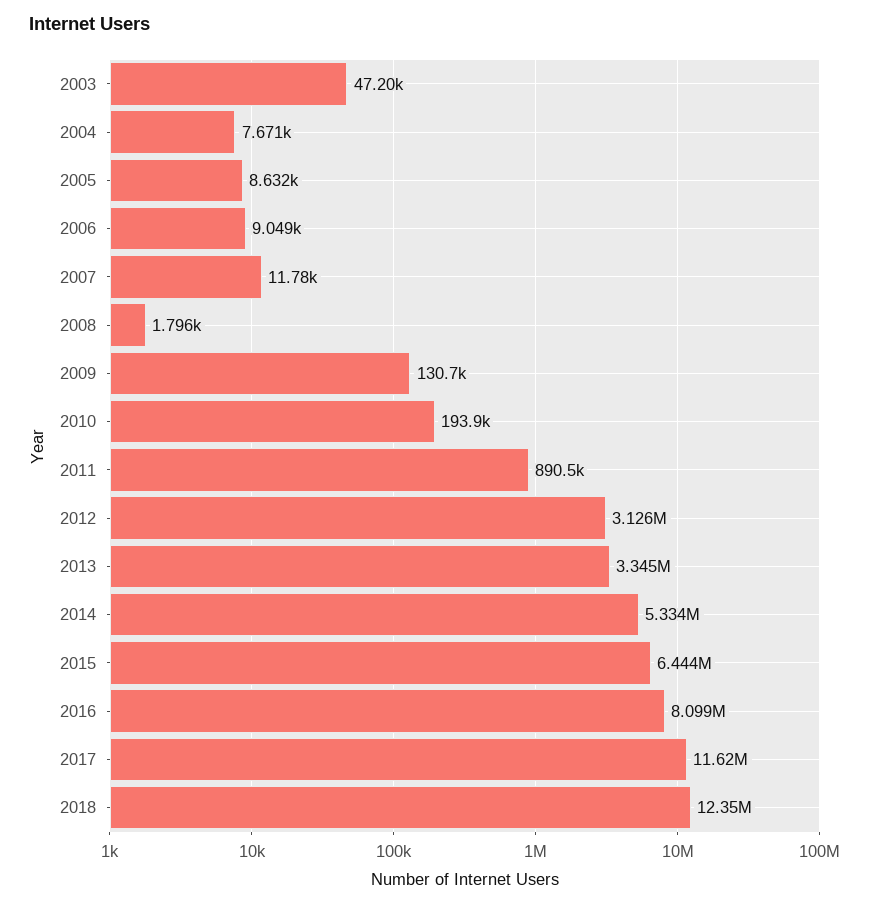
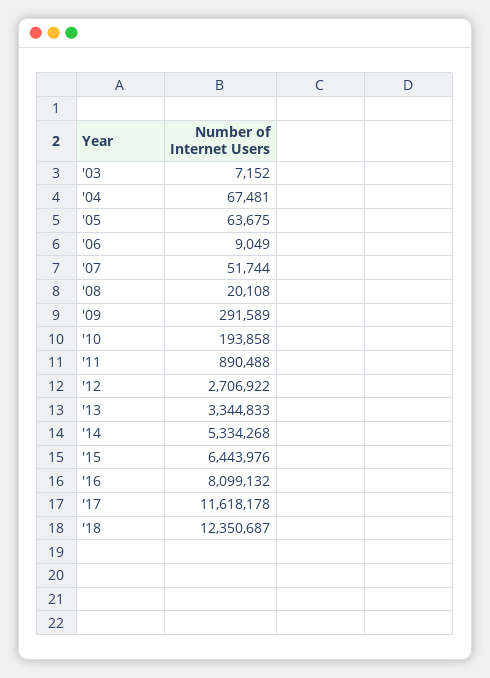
2003: 47200 -> 7152
2004: 7671 -> 67481
2005: 8632 -> 63675
2007: 11780 -> 51744
2008: 1796 -> 20108
2009: 130700 -> 291589
2012: 3126000 -> 2706922

